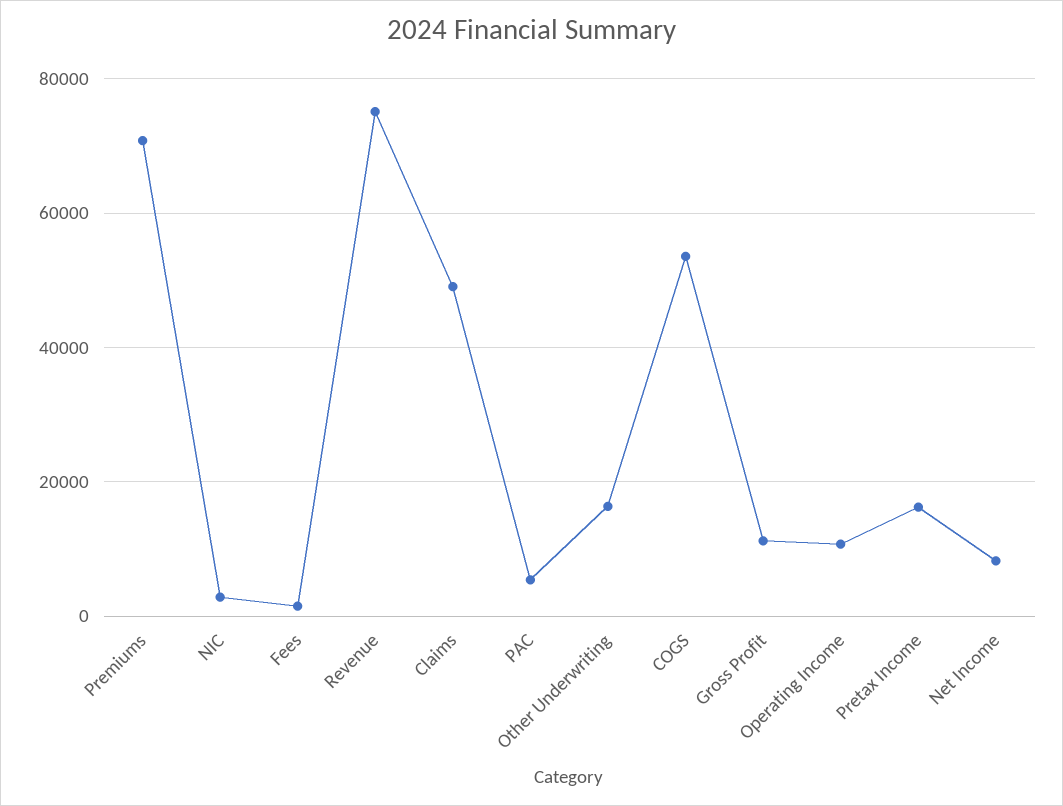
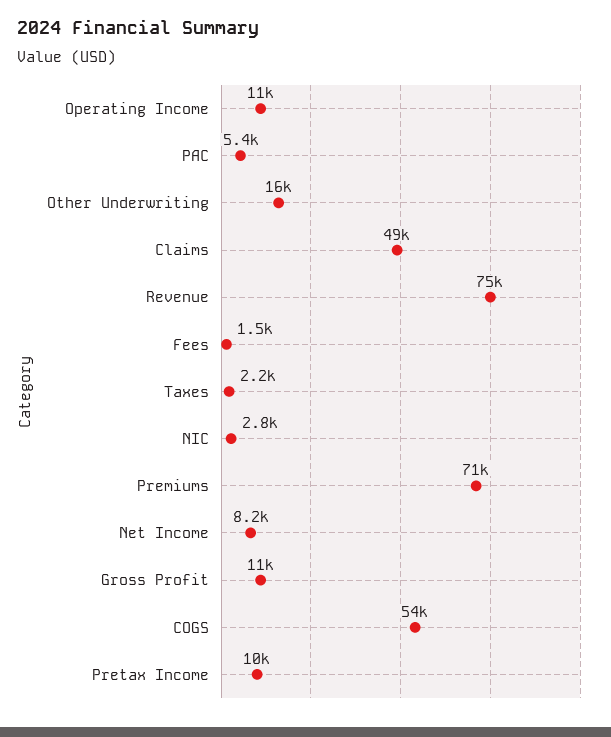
Pretax Income: 16000 -> 10000
Taxes: none -> 2200

